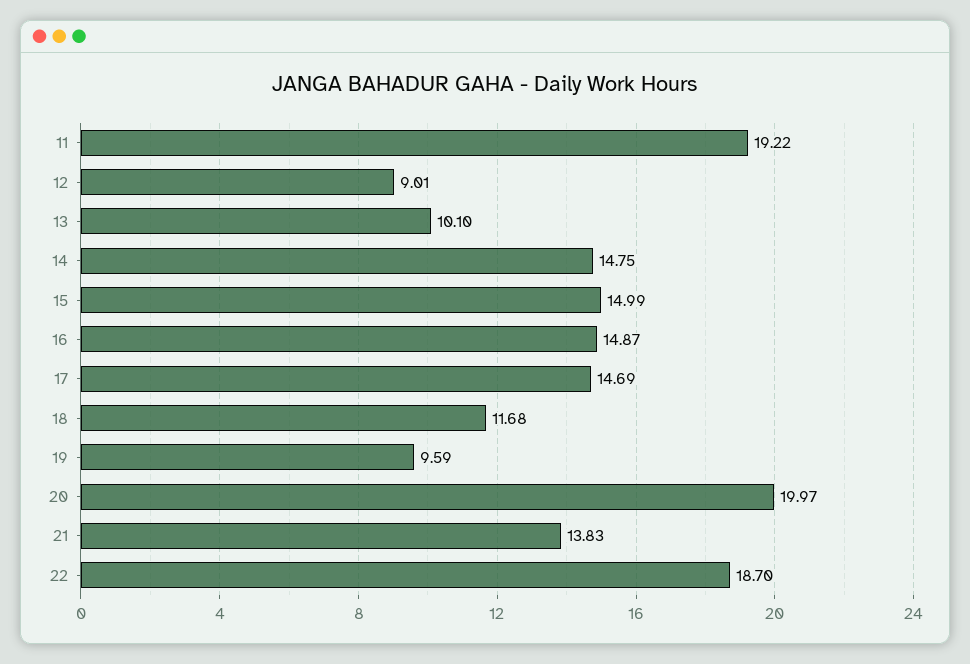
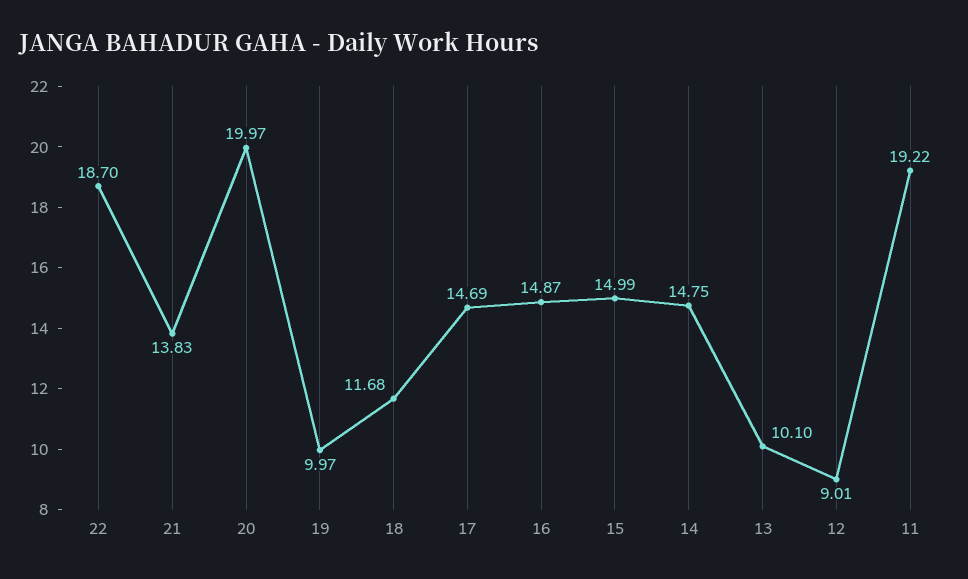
19: 9.59 -> 9.97

